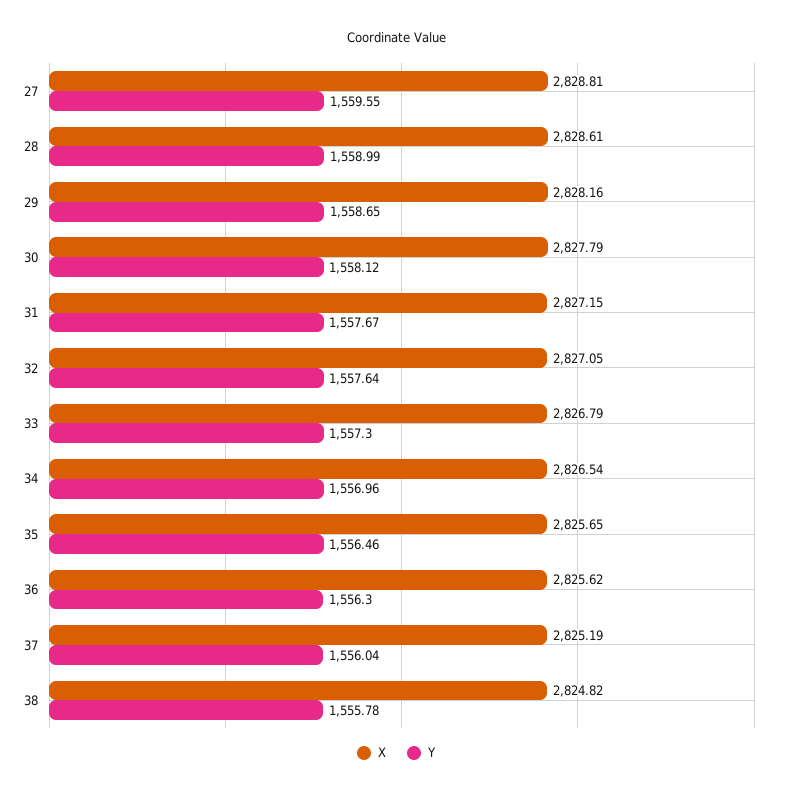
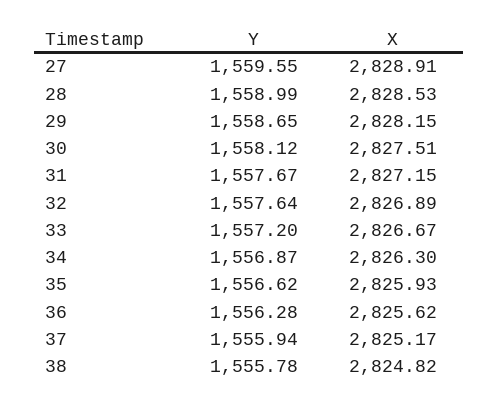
X, 27: 2828.81 -> 2828.91
X, 28: 2828.61 -> 2828.53
X, 29: 2828.16 -> 2828.15
X, 30: 2827.79 -> 2827.51
X, 32: 2827.05 -> 2826.89
X, 33: 2826.79 -> 2826.67
Y, 33: 1557.3 -> 1557.2
X, 34: 2826.54 -> 2826.3
Y, 34: 1556.96 -> 1556.87
X, 35: 2825.65 -> 2825.93
Y, 35: 1556.46 -> 1556.62
Y, 36: 1556.3 -> 1556.28
X, 37: 2825.19 -> 2825.17
Y, 37: 1556.04 -> 1555.94

